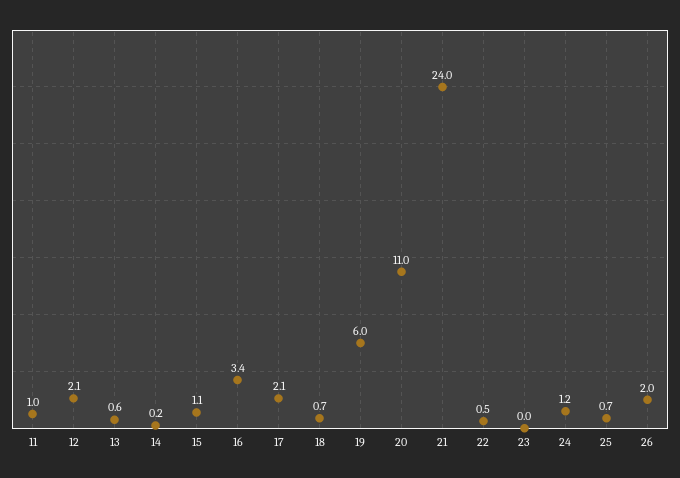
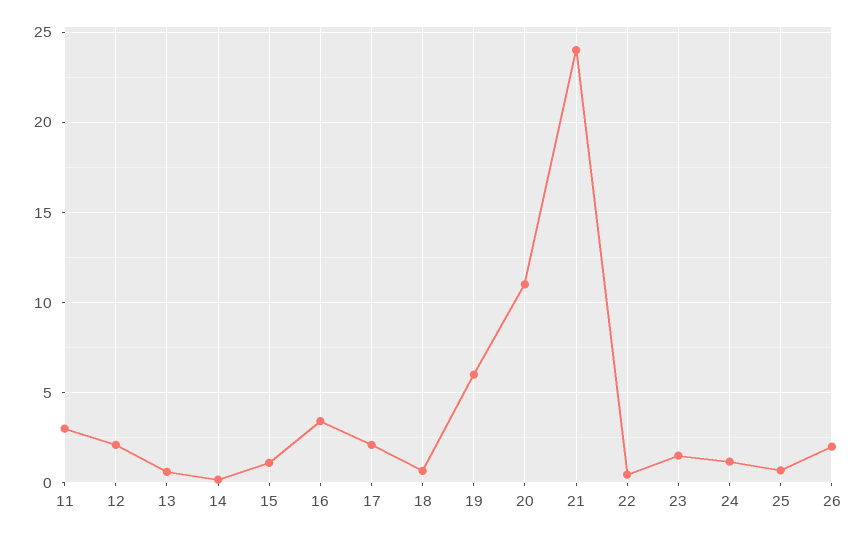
11: 1 -> 3
23: 0 -> 1.5

